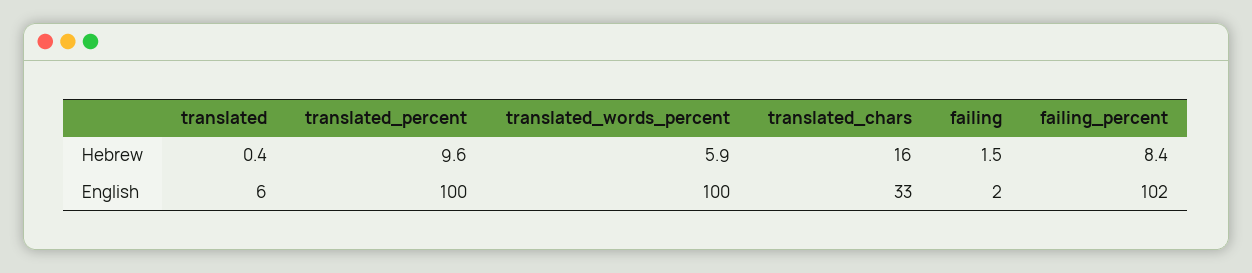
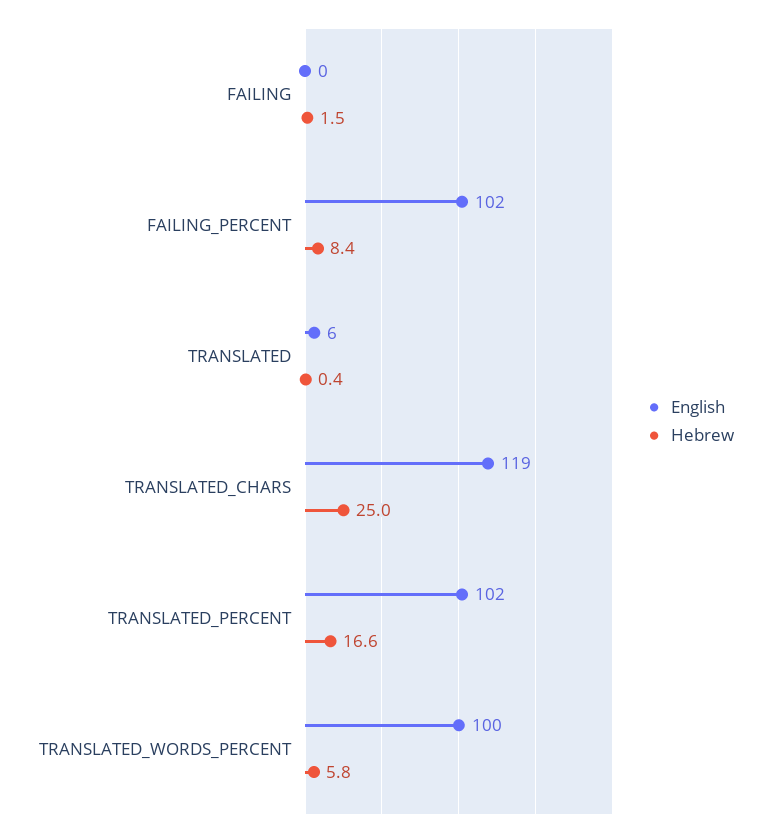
Hebrew, translated_percent: 9.6 -> 16.6
Hebrew, translated_words_percent: 5.9 -> 5.8
Hebrew, translated_chars: 16 -> 25
English, translated_percent: 100 -> 102
English, translated_chars: 33 -> 119
English, failing: 2 -> 0

